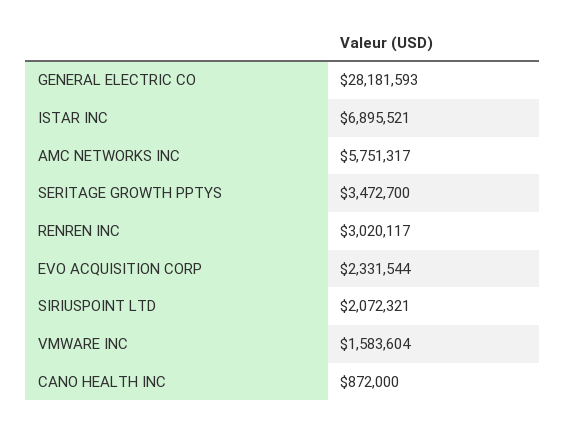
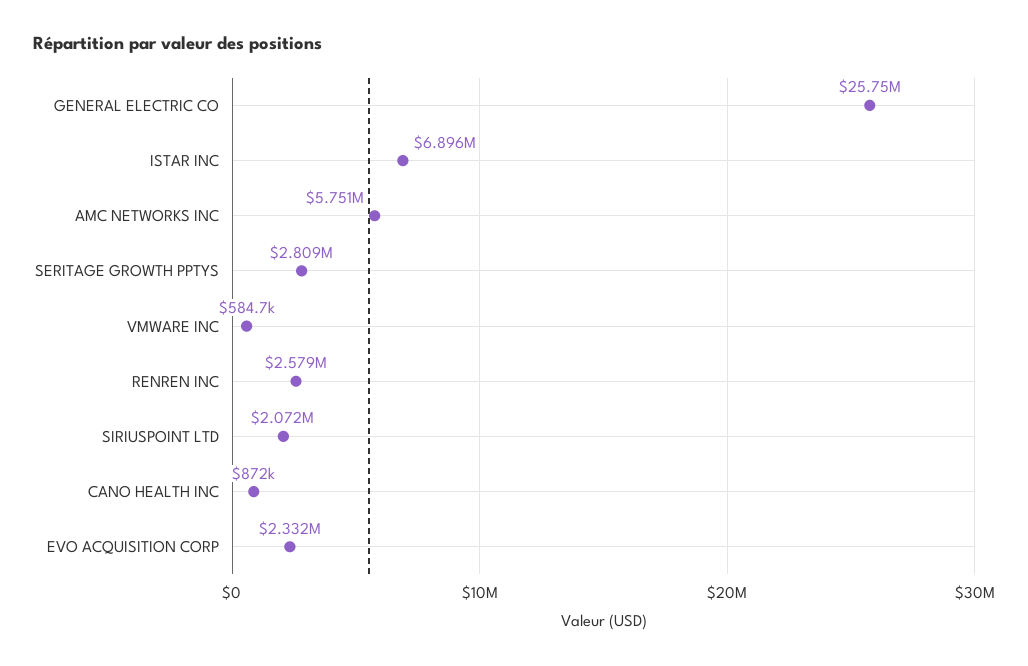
GENERAL ELECTRIC CO: 28181593 -> 25750000
SERITAGE GROWTH PPTYS: 3472700 -> 2809000
RENREN INC: 3020117 -> 2579000
VMWARE INC: 1583604 -> 584700

